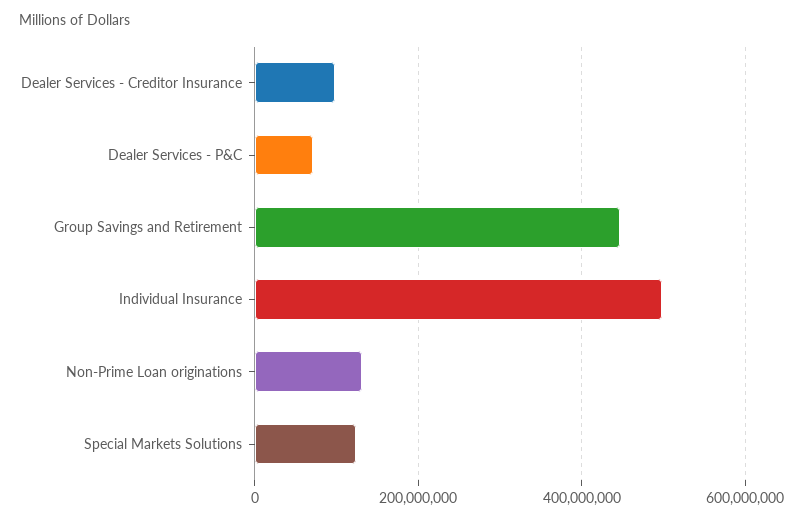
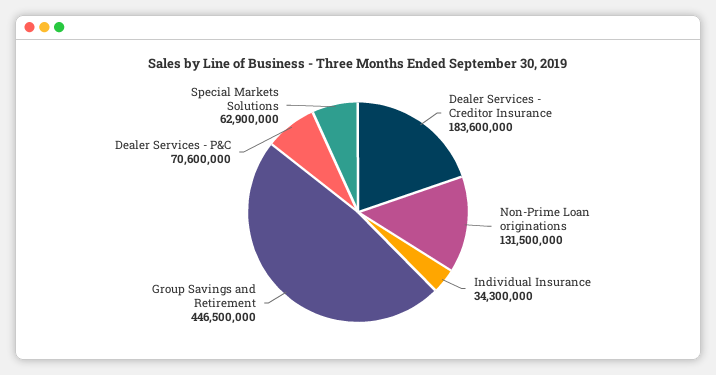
Dealer Services - Creditor Insurance: 100000000 -> 183600000
Individual Insurance: 500000000 -> 34300000
Special Markets Solutions: 120000000 -> 62900000

